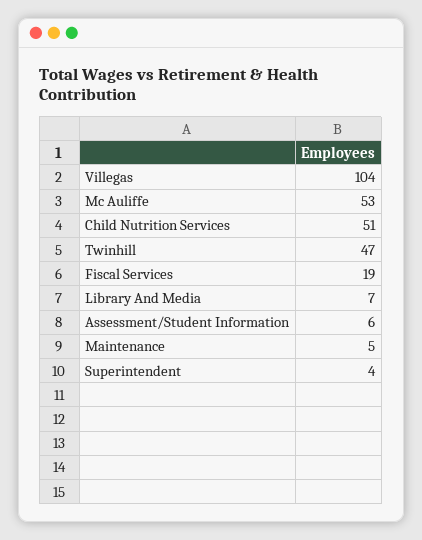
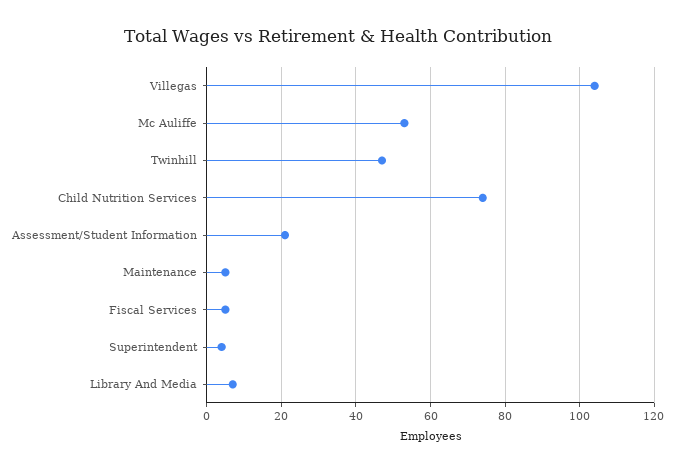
Child Nutrition Services: 51 -> 75
Fiscal Services: 19 -> 5
Assessment/Student Information: 6 -> 20

